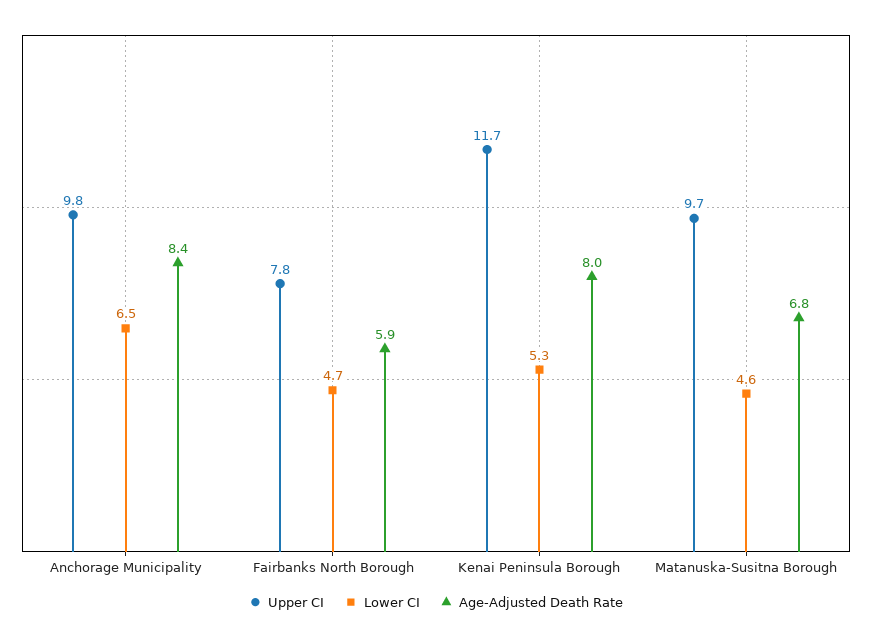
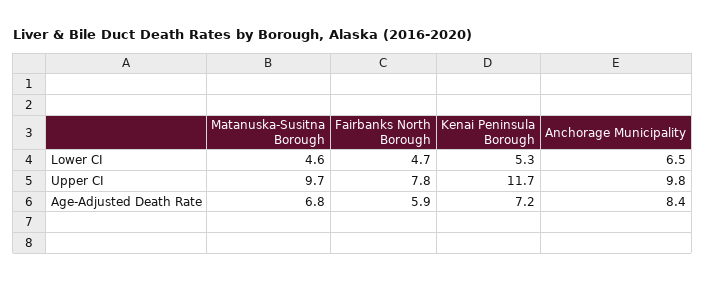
Age-Adjusted Death Rate, Kenai Peninsula Borough: 8 -> 7.2

